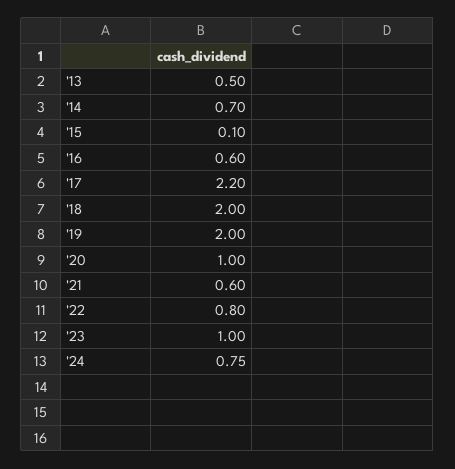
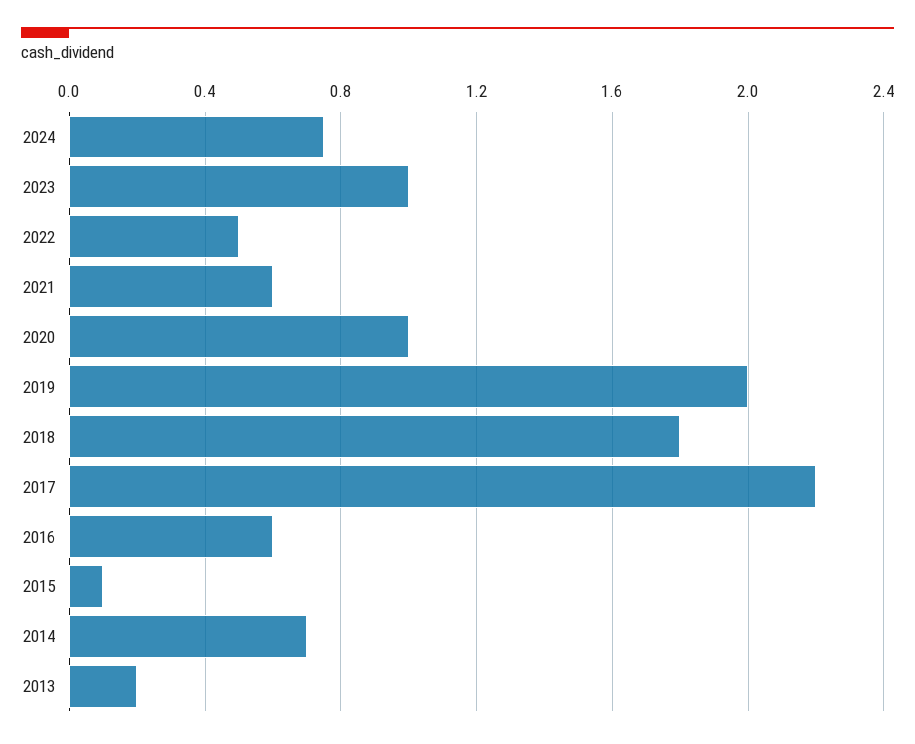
'13: 0.5 -> 0.2
'18: 2 -> 1.8
'22: 0.8 -> 0.5

